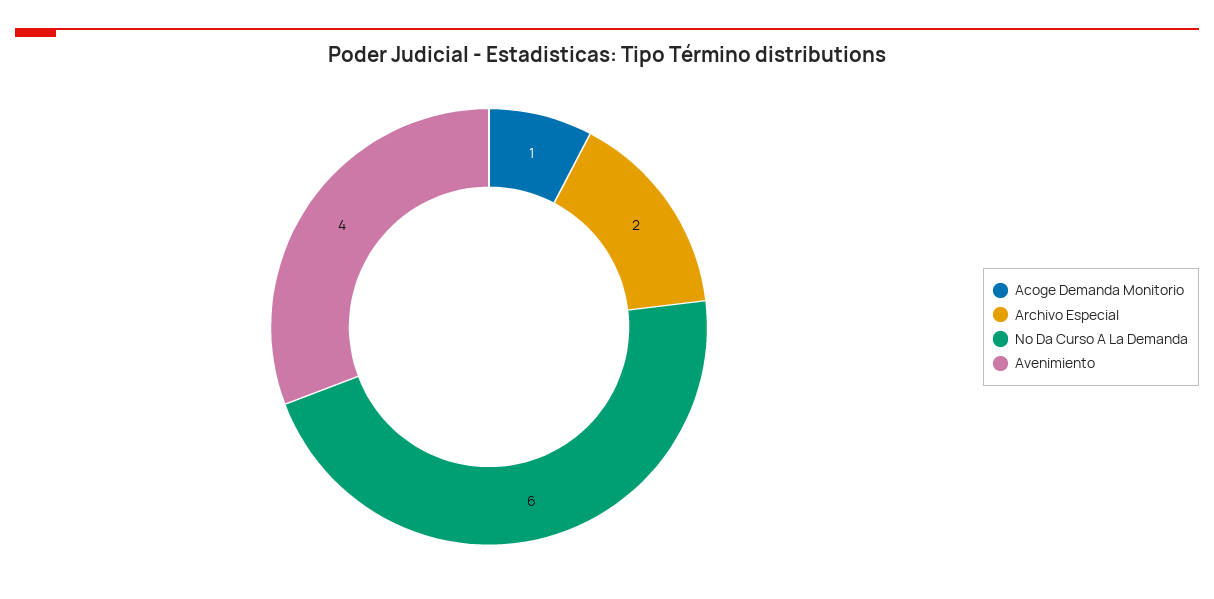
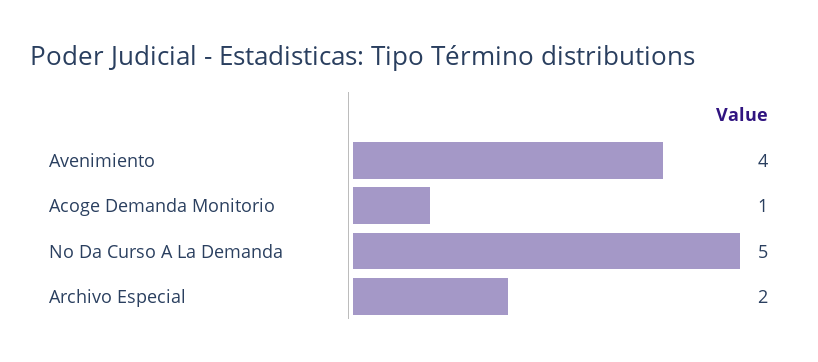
No Da Curso A La Demanda: 6 -> 5

